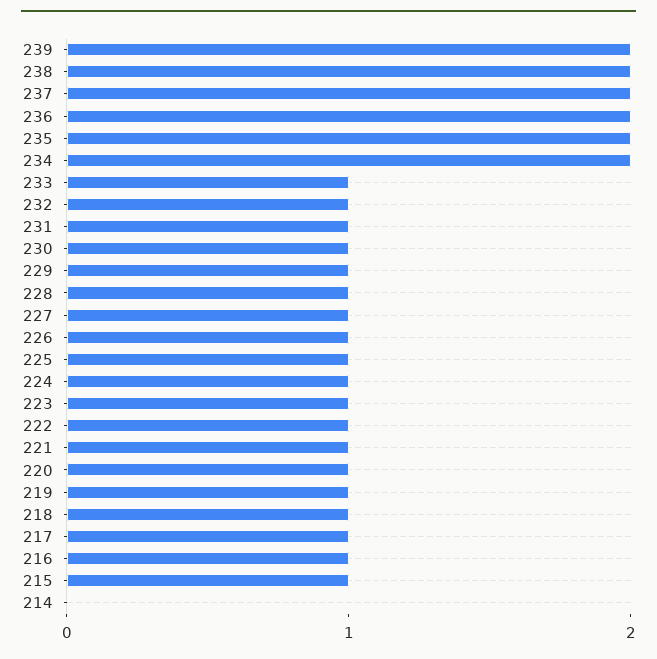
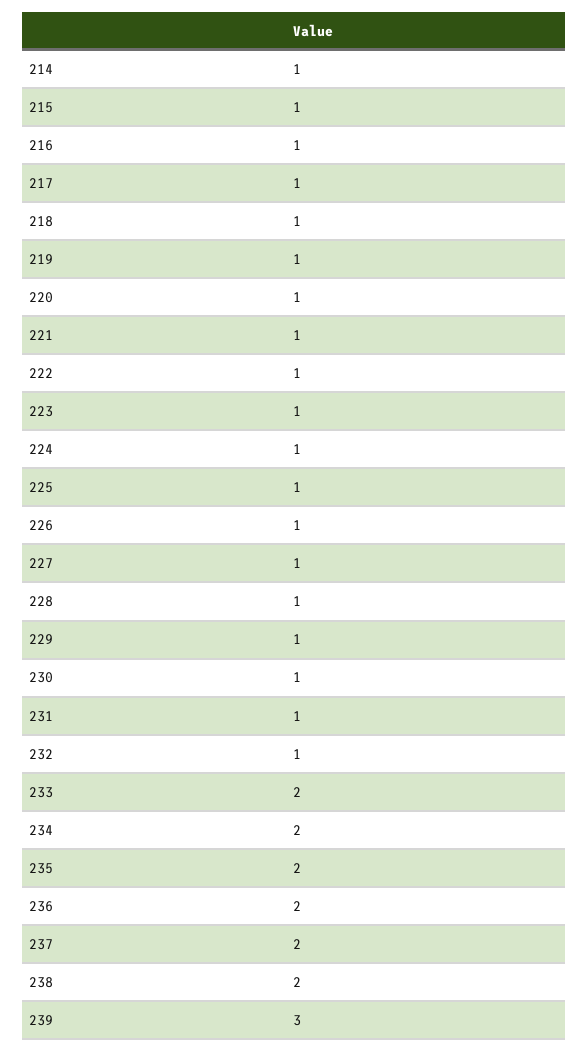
239: 2 -> 3
233: 1 -> 2
214: 0 -> 1

